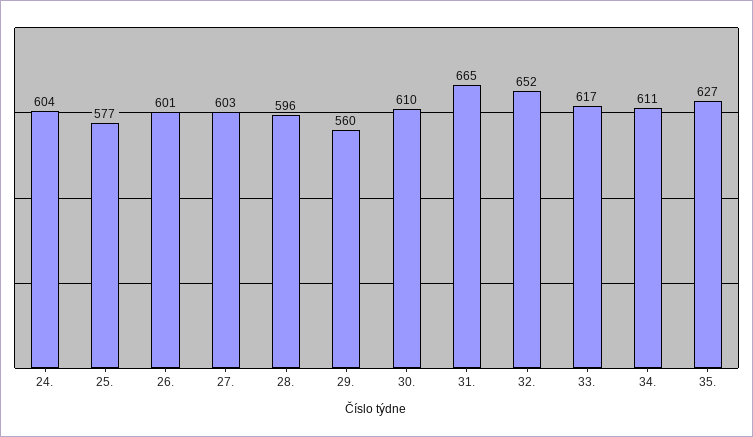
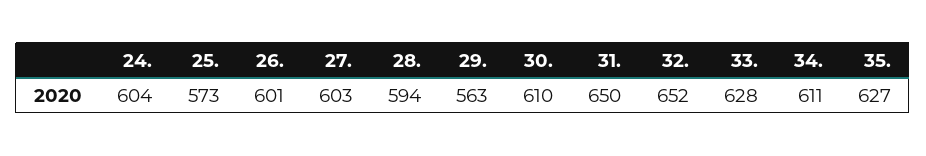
25.: 577 -> 573
28.: 596 -> 594
29.: 560 -> 563
31.: 665 -> 650
33.: 617 -> 628

